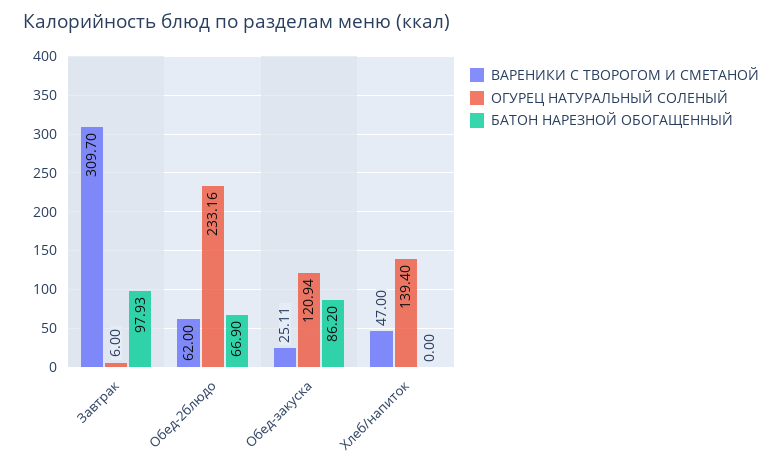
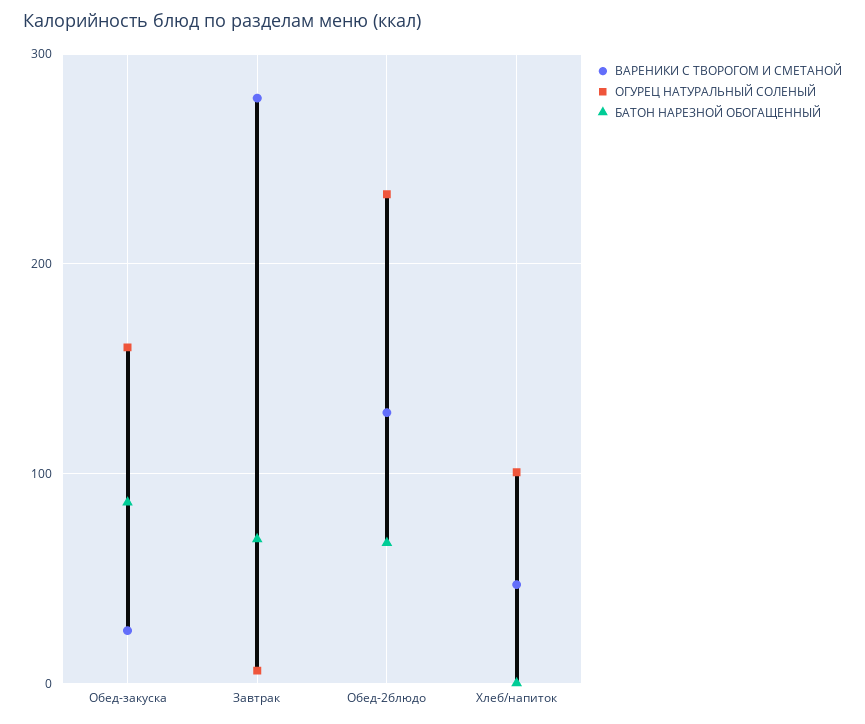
ВАРЕНИКИ С ТВОРОГОМ И СМЕТАНОЙ, Завтрак: 309.7 -> 280
БАТОН НАРЕЗНОЙ ОБОГАЩЕННЫЙ, Завтрак: 97.93 -> 70
ВАРЕНИКИ С ТВОРОГОМ И СМЕТАНОЙ, Обед-2блюдо: 62 -> 130
ОГУРЕЦ НАТУРАЛЬНЫЙ СОЛЕНЫЙ, Обед-закуска: 120.94 -> 160
ОГУРЕЦ НАТУРАЛЬНЫЙ СОЛЕНЫЙ, Хлеб/напиток: 139.4 -> 100

